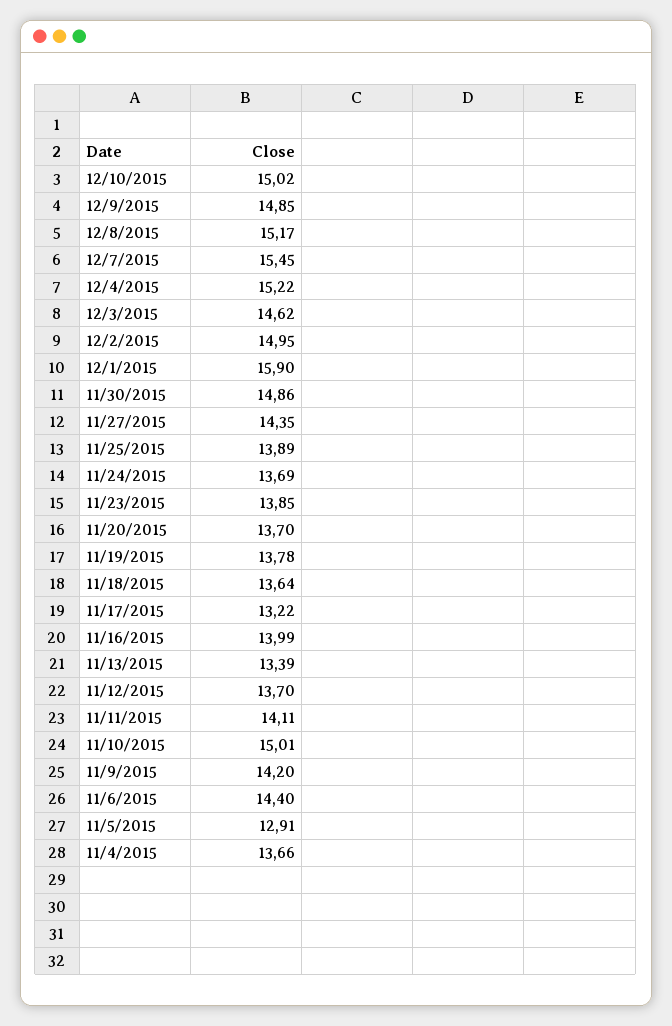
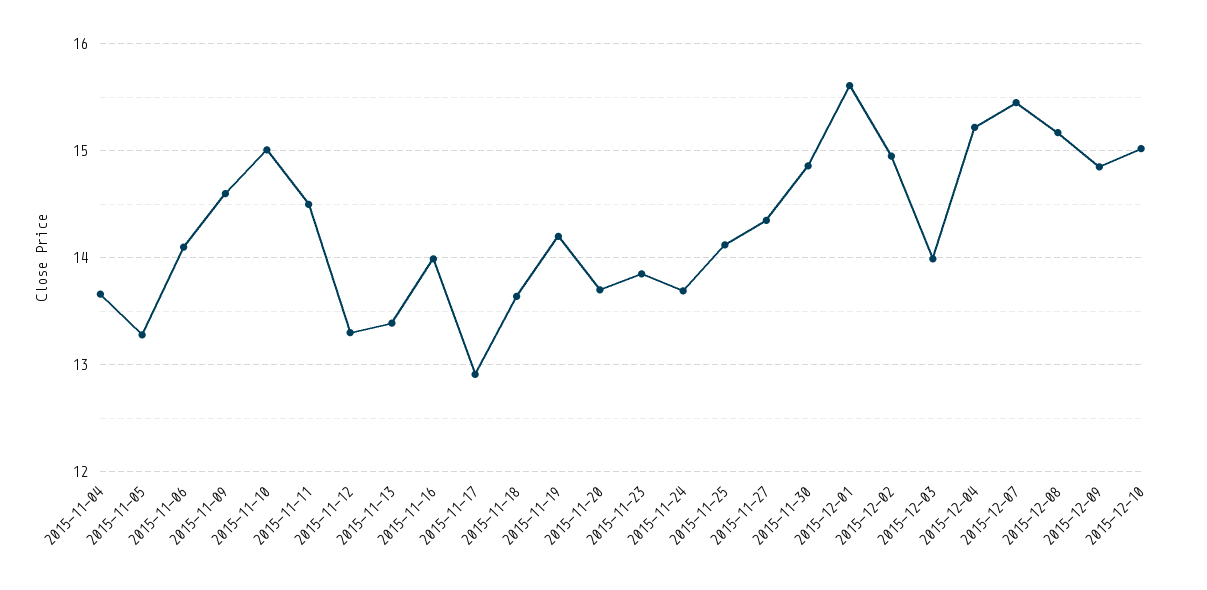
12/3/2015: 14.62 -> 14
12/1/2015: 15.9 -> 15.6
11/25/2015: 13.89 -> 14.1
11/19/2015: 13.78 -> 14.2
11/17/2015: 13.22 -> 12.9
11/12/2015: 13.7 -> 13.3
11/11/2015: 14.11 -> 14.5
11/9/2015: 14.2 -> 14.6
11/6/2015: 14.4 -> 14.1
11/5/2015: 12.91 -> 13.3

